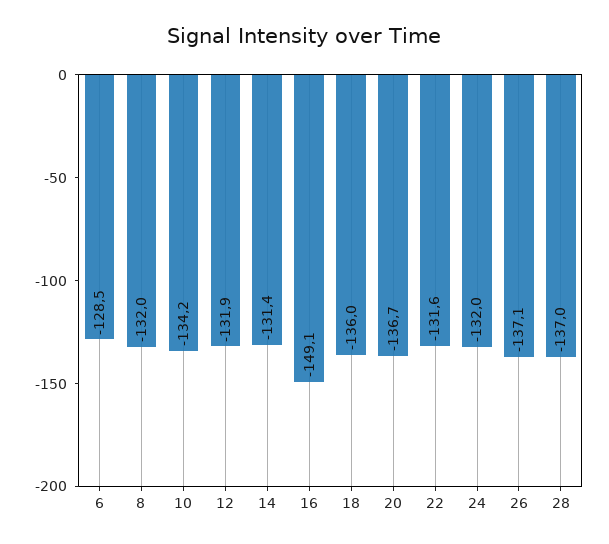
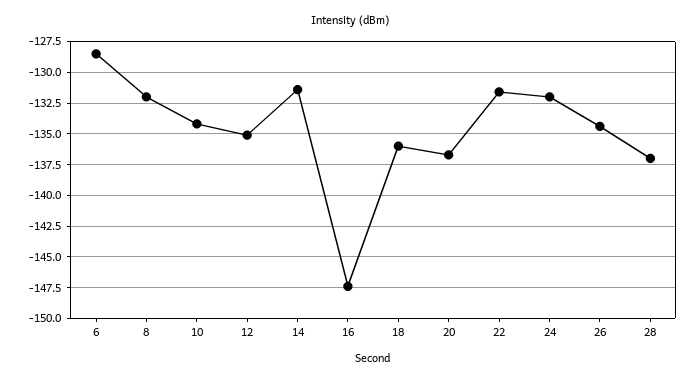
12: -131.9 -> -135
16: -149.1 -> -147.5
26: -137.1 -> -134.5

